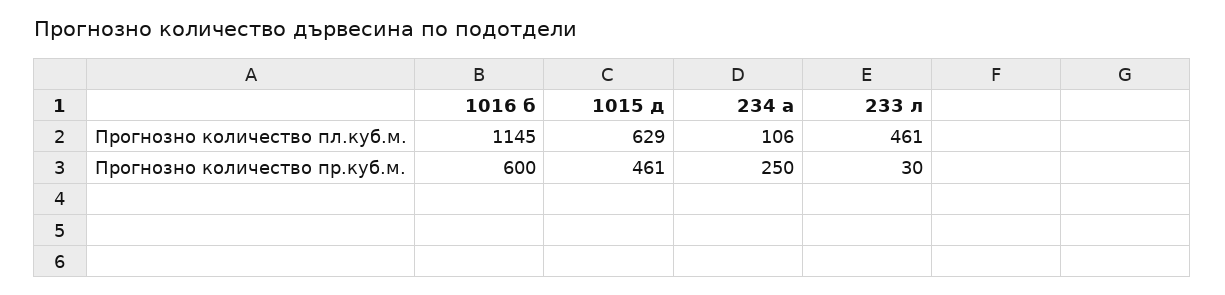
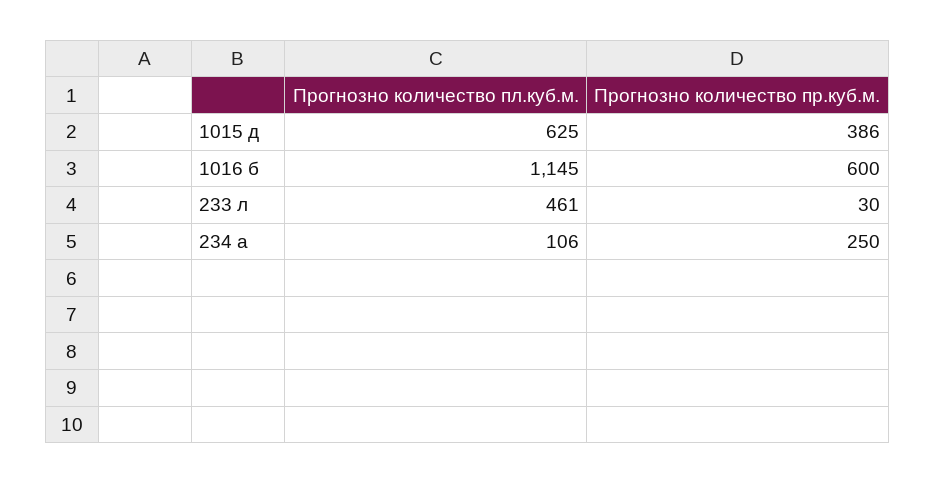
1015 д, Прогнозно количество пл.куб.м.: 629 -> 625
1015 д, Прогнозно количество пр.куб.м.: 461 -> 386

